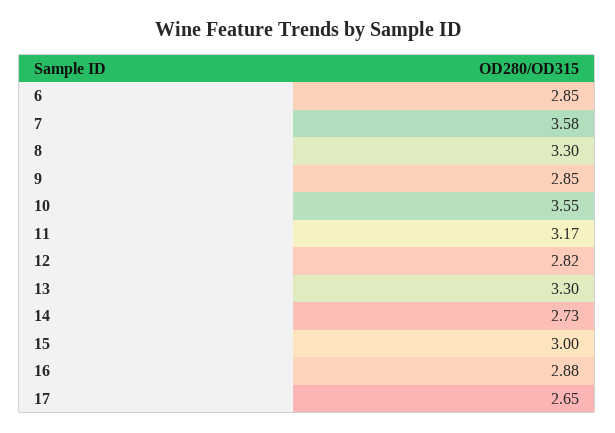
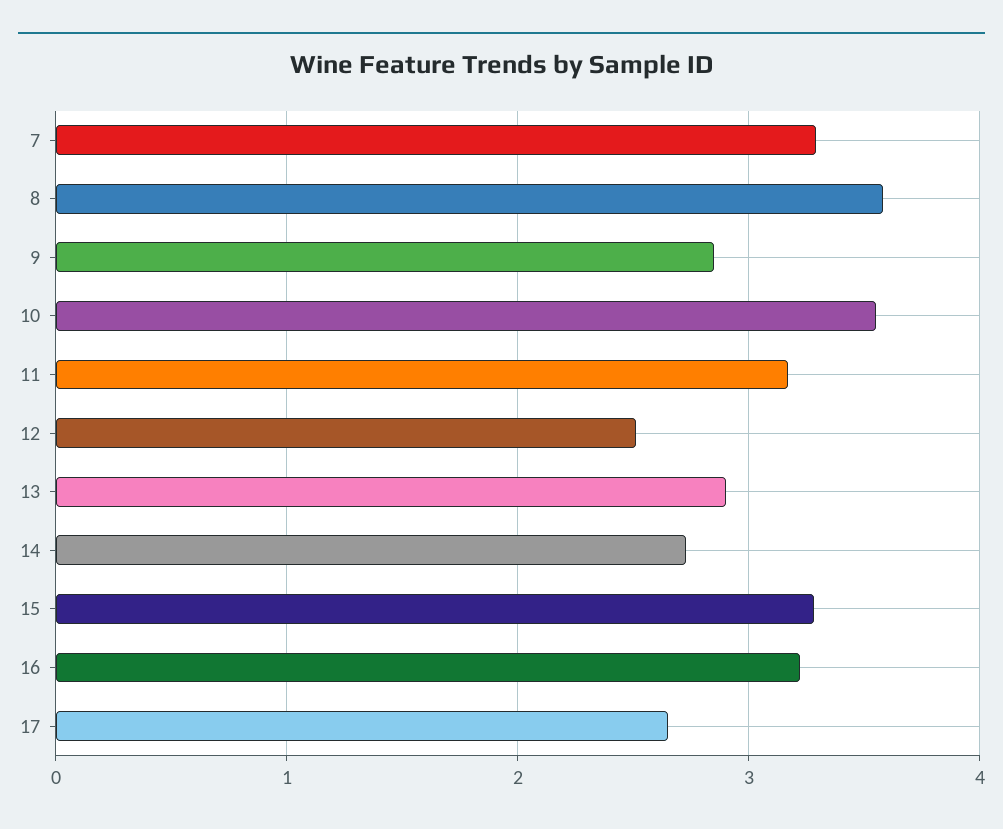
6: 2.85 -> none
7: 3.58 -> 3.3
8: 3.3 -> 3.6
12: 2.82 -> 2.5
13: 3.3 -> 2.9
15: 3 -> 3.3
16: 2.88 -> 3.2

